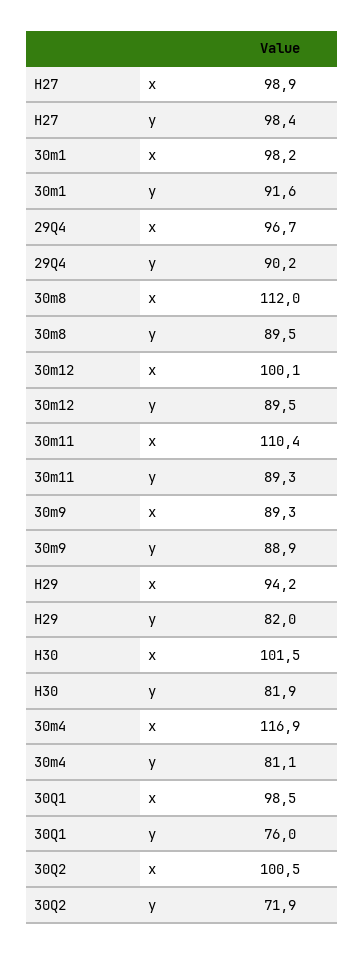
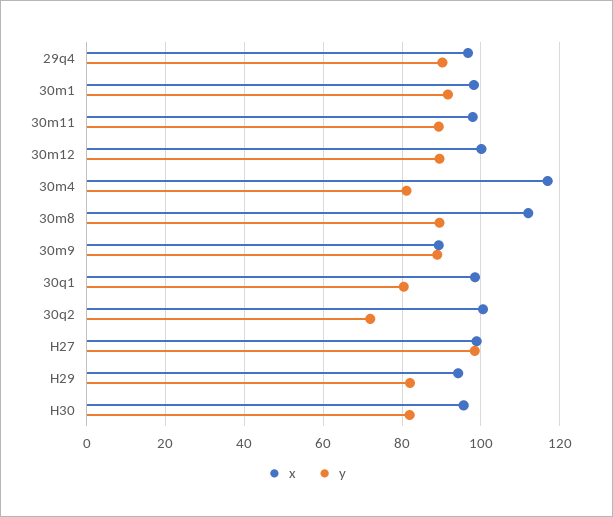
x, 30m11: 110.4 -> 98
x, H30: 101.5 -> 96
y, 30Q1: 76 -> 80

